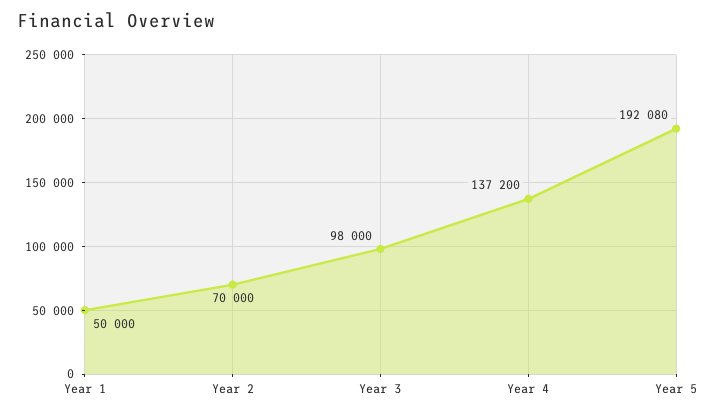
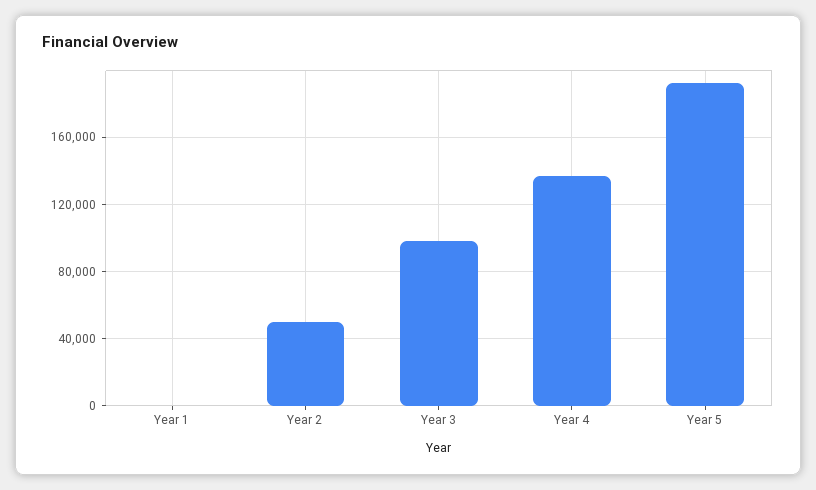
Year 1: 50000 -> 0
Year 2: 70000 -> 50000

